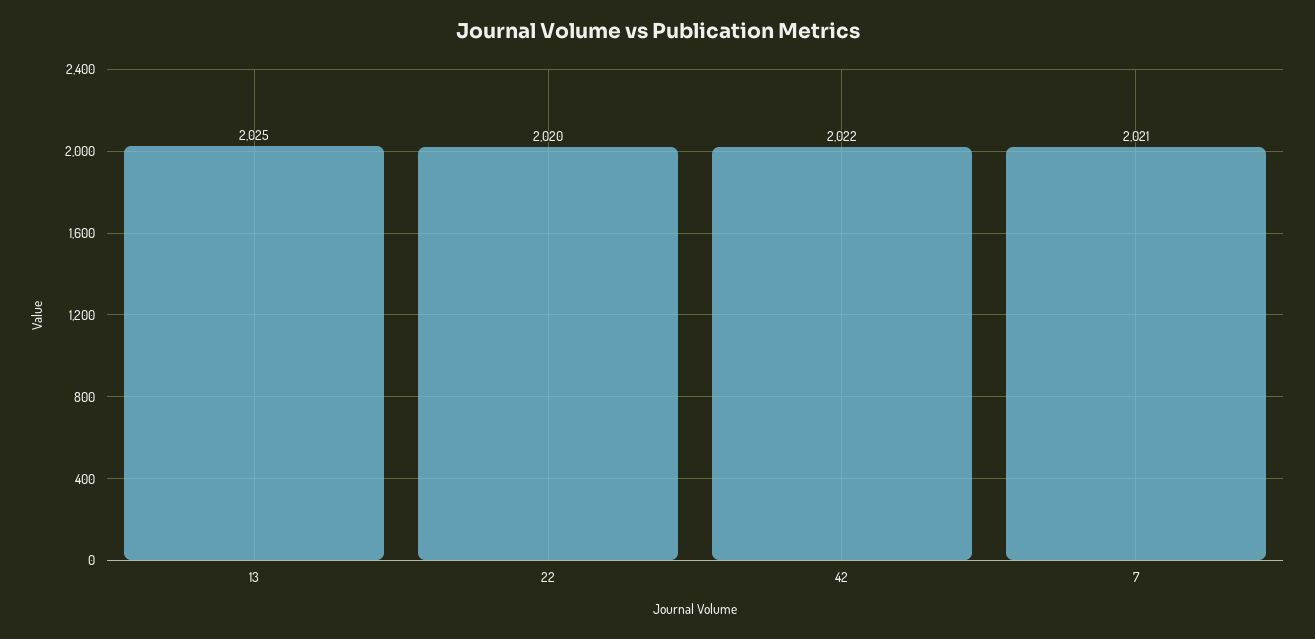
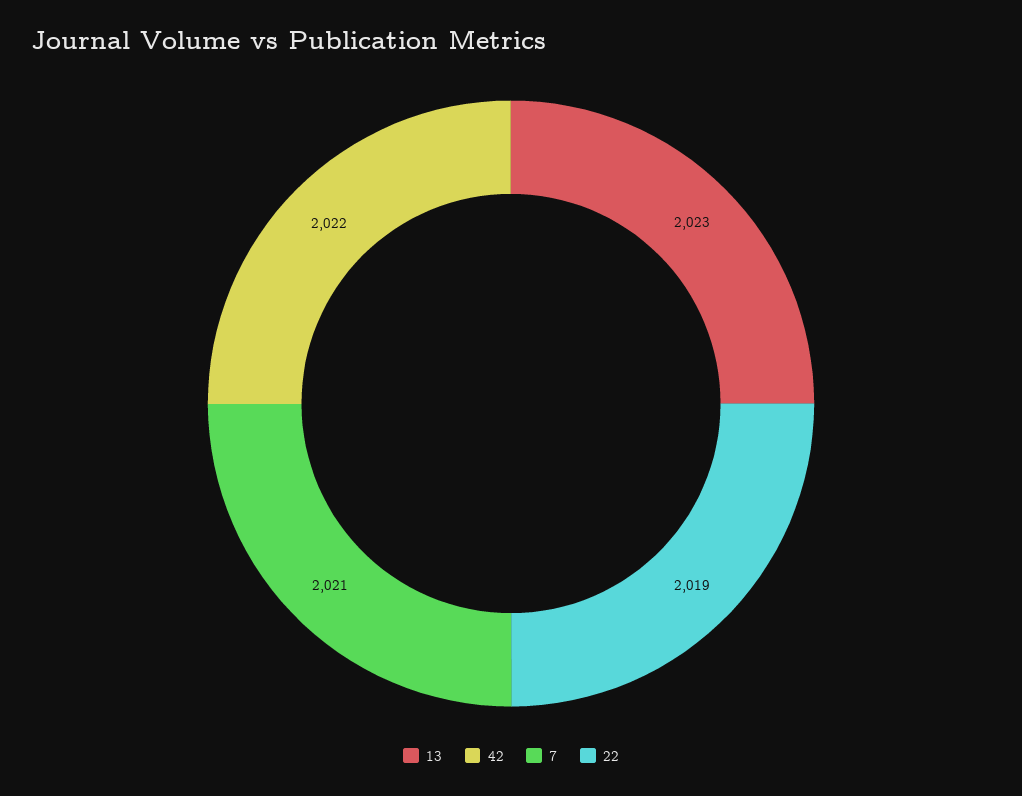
13: 2025 -> 2023
22: 2020 -> 2019

